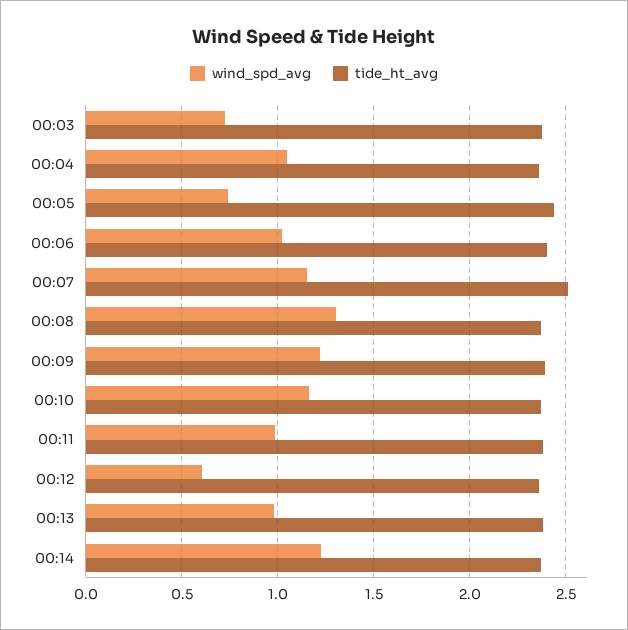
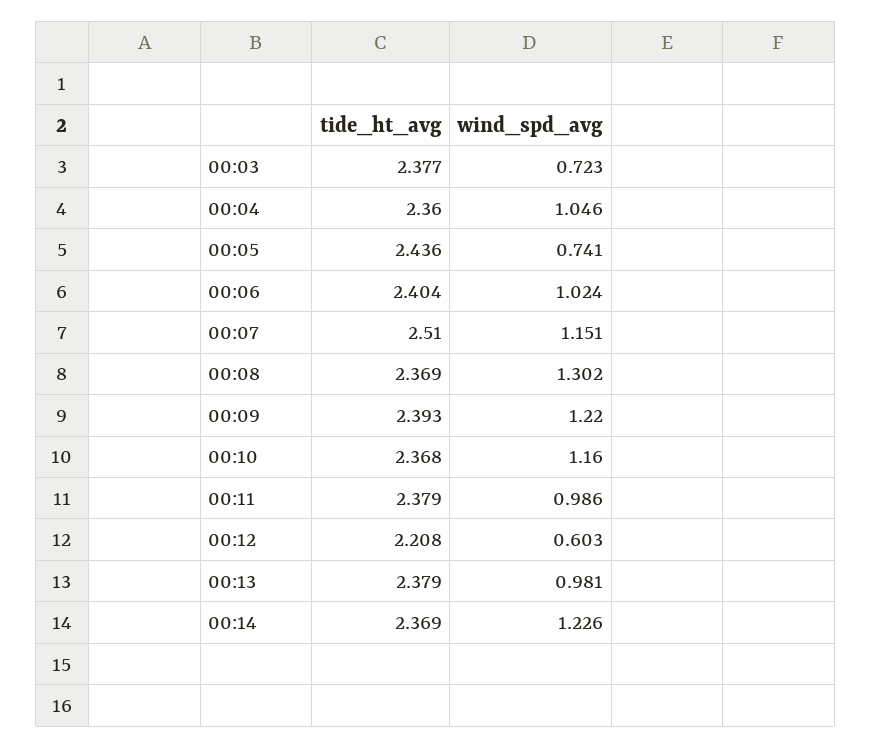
tide_ht_avg, 00:12: 2.35 -> 2.208

